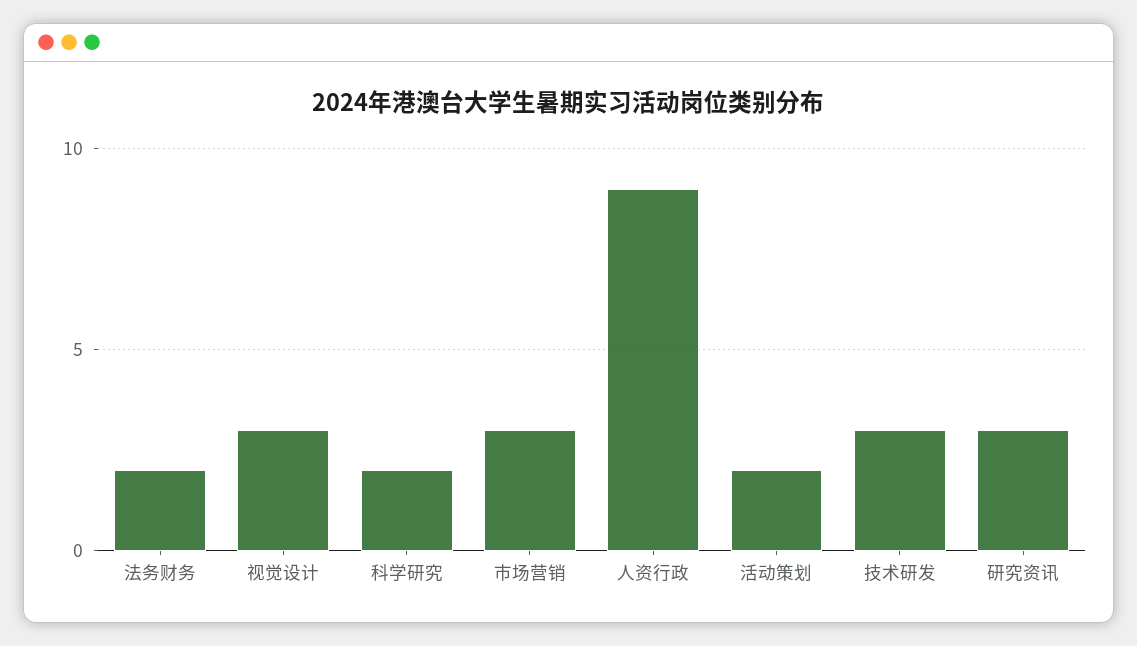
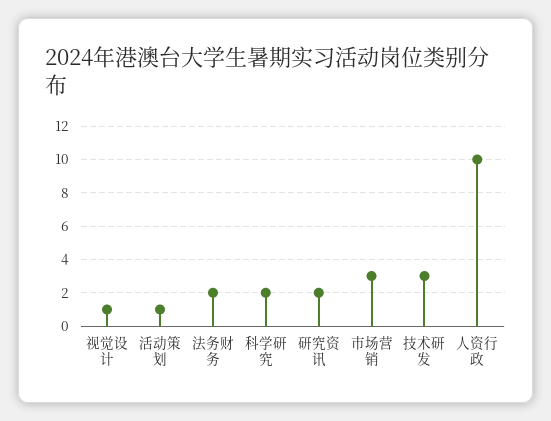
视觉设计: 3 -> 1
人资行政: 9 -> 10
活动策划: 2 -> 1
研究资讯: 3 -> 2

